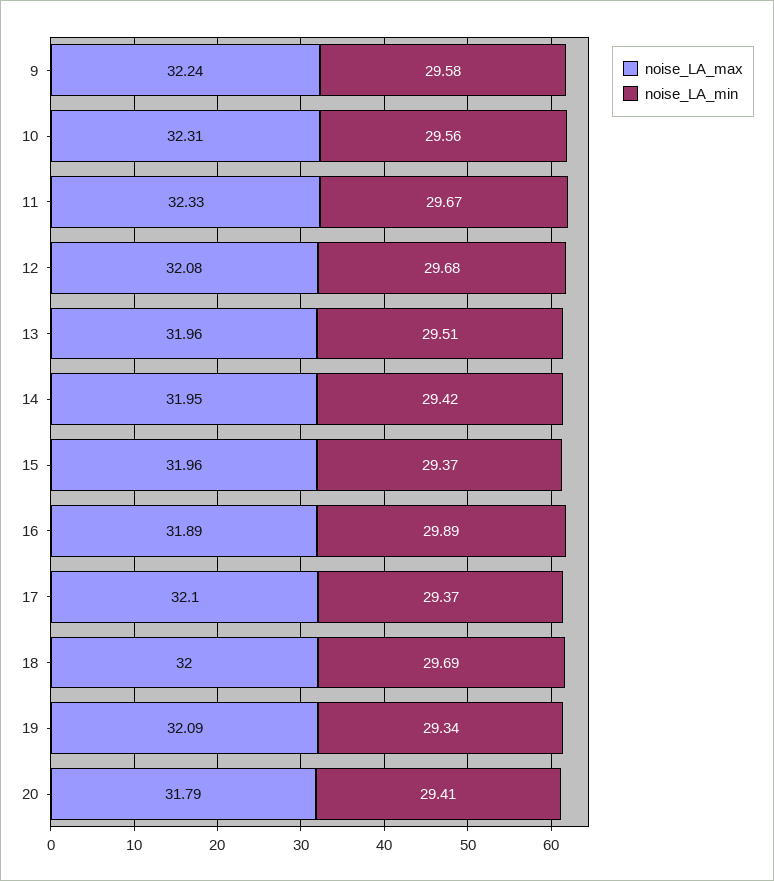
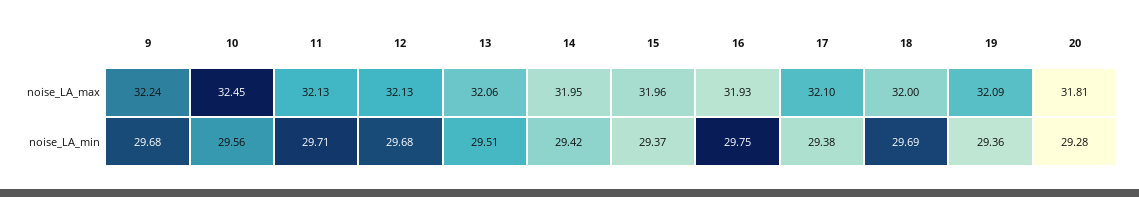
noise_LA_min, 9: 29.58 -> 29.68
noise_LA_max, 10: 32.31 -> 32.45
noise_LA_max, 11: 32.33 -> 32.13
noise_LA_min, 11: 29.67 -> 29.71
noise_LA_max, 12: 32.08 -> 32.13
noise_LA_max, 13: 31.96 -> 32.06
noise_LA_max, 16: 31.89 -> 31.93
noise_LA_min, 16: 29.89 -> 29.75
noise_LA_min, 17: 29.37 -> 29.38
noise_LA_min, 19: 29.34 -> 29.36
noise_LA_max, 20: 31.79 -> 31.81
noise_LA_min, 20: 29.41 -> 29.28

